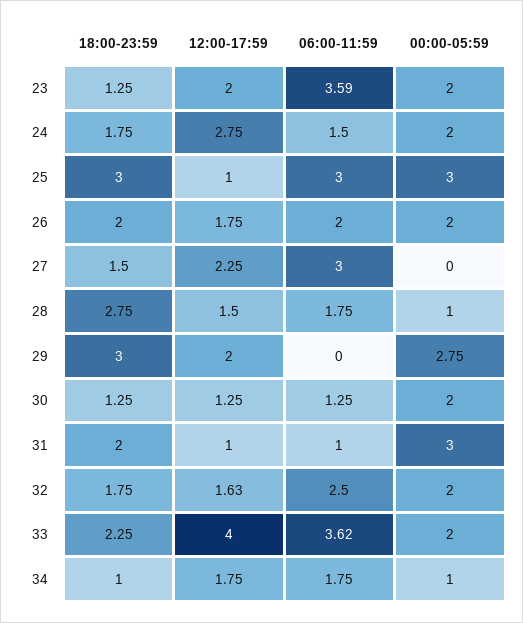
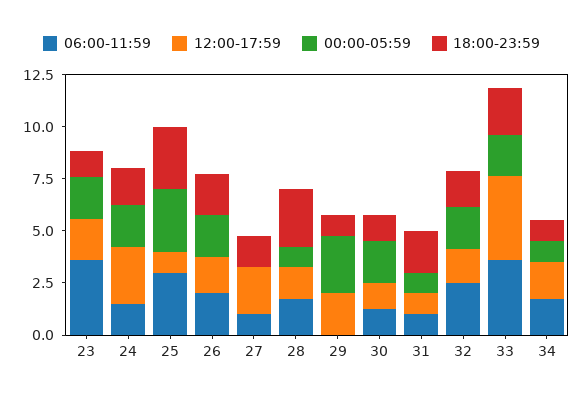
06:00-11:59, 27: 3 -> 1
18:00-23:59, 29: 3 -> 1
00:00-05:59, 31: 3 -> 1

